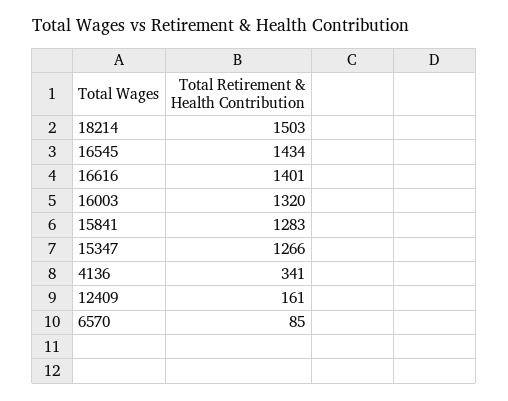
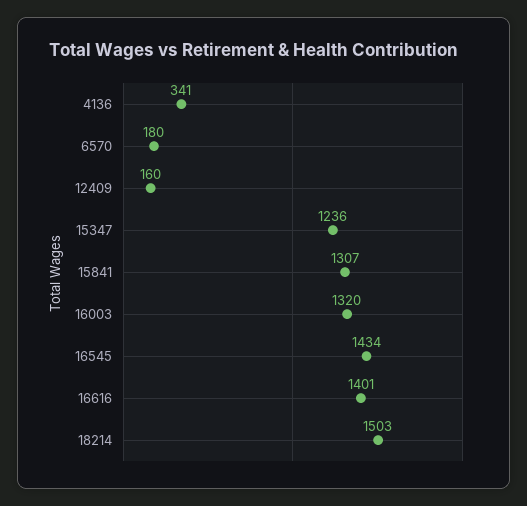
15841: 1283 -> 1307
15347: 1266 -> 1236
12409: 161 -> 160
6570: 85 -> 180

